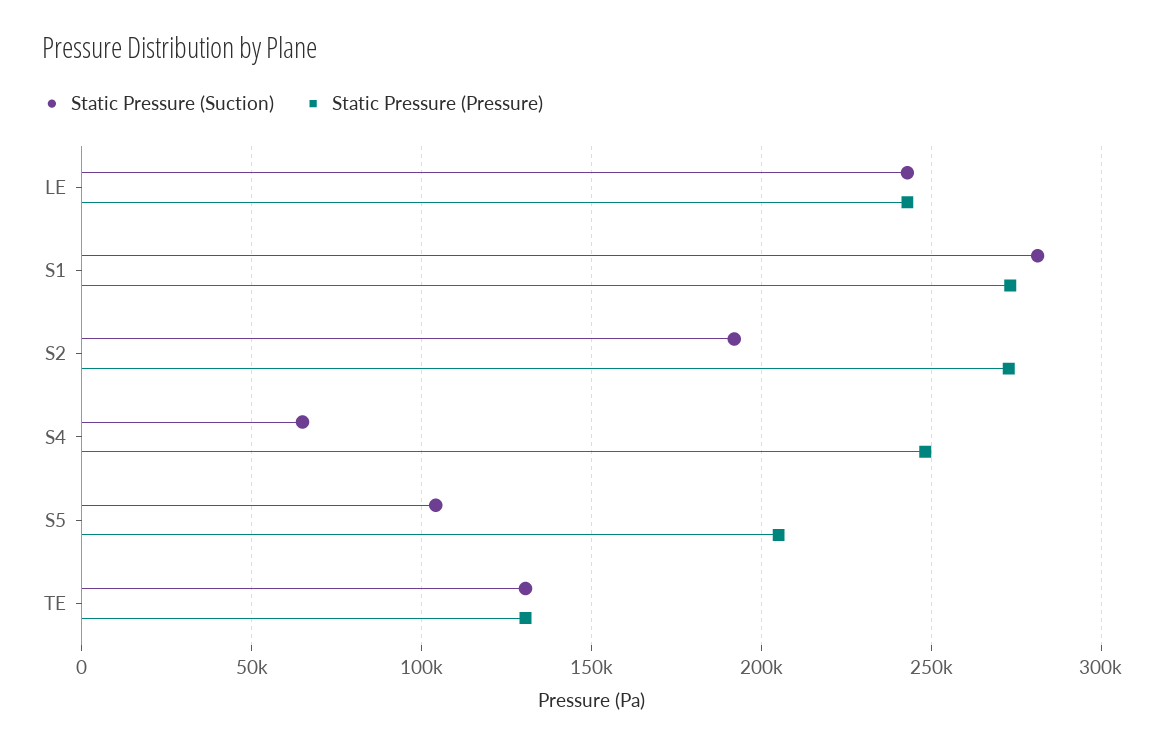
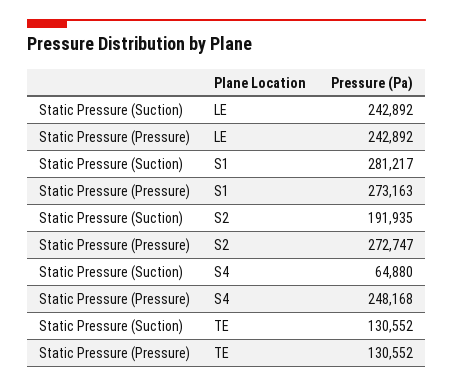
Static Pressure (Suction), S5: 105000 -> none
Static Pressure (Pressure), S5: 205000 -> none

